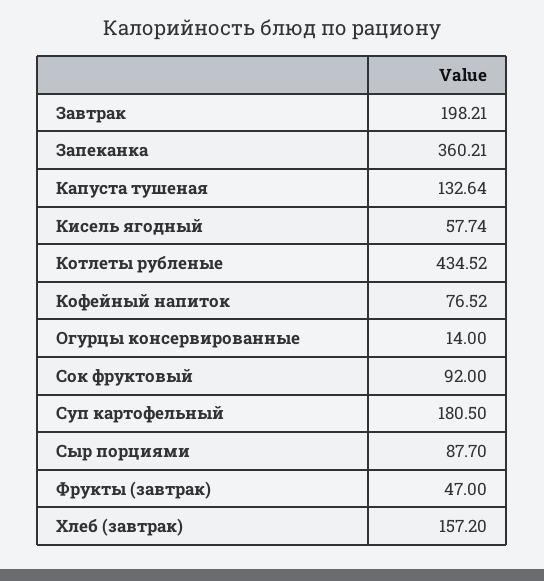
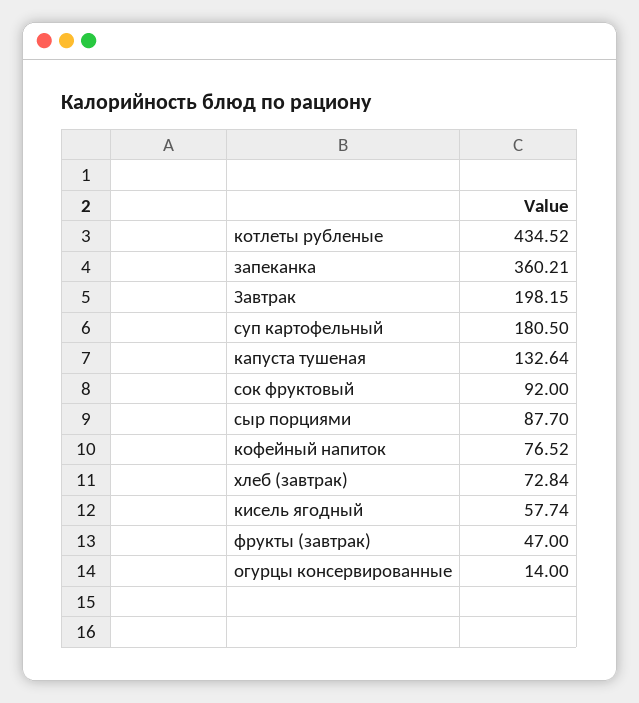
Завтрак: 198.21 -> 198.15
Хлеб (завтрак): 157.2 -> 72.84

